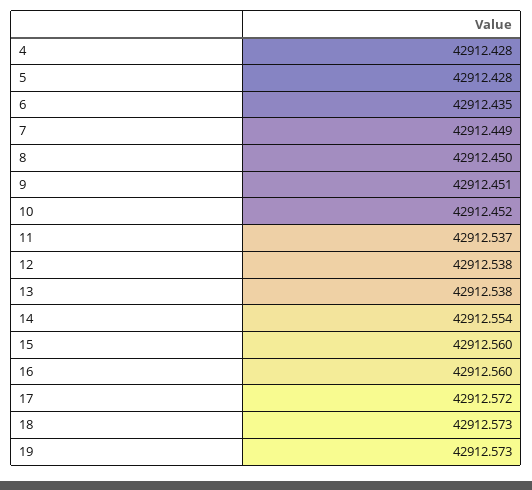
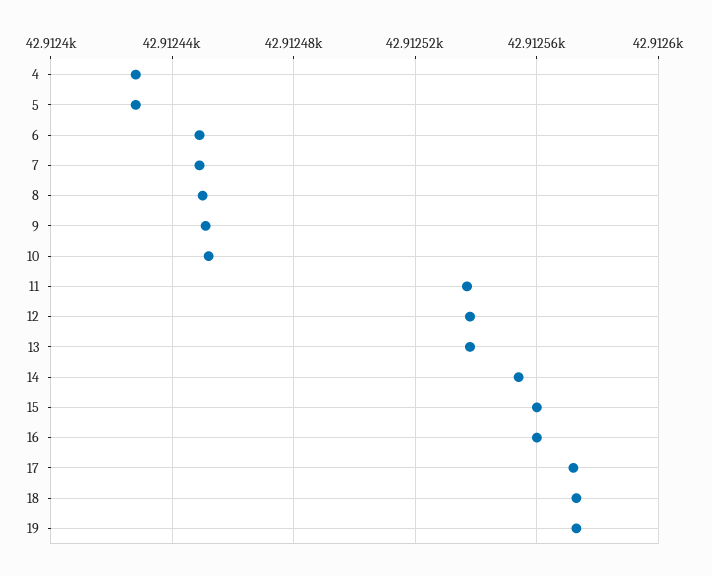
6: 42912.435 -> 42912.45

